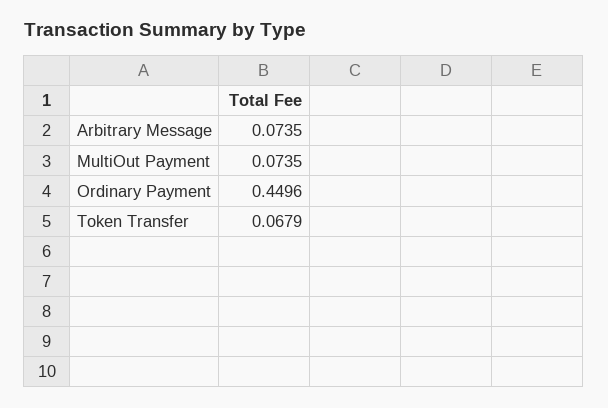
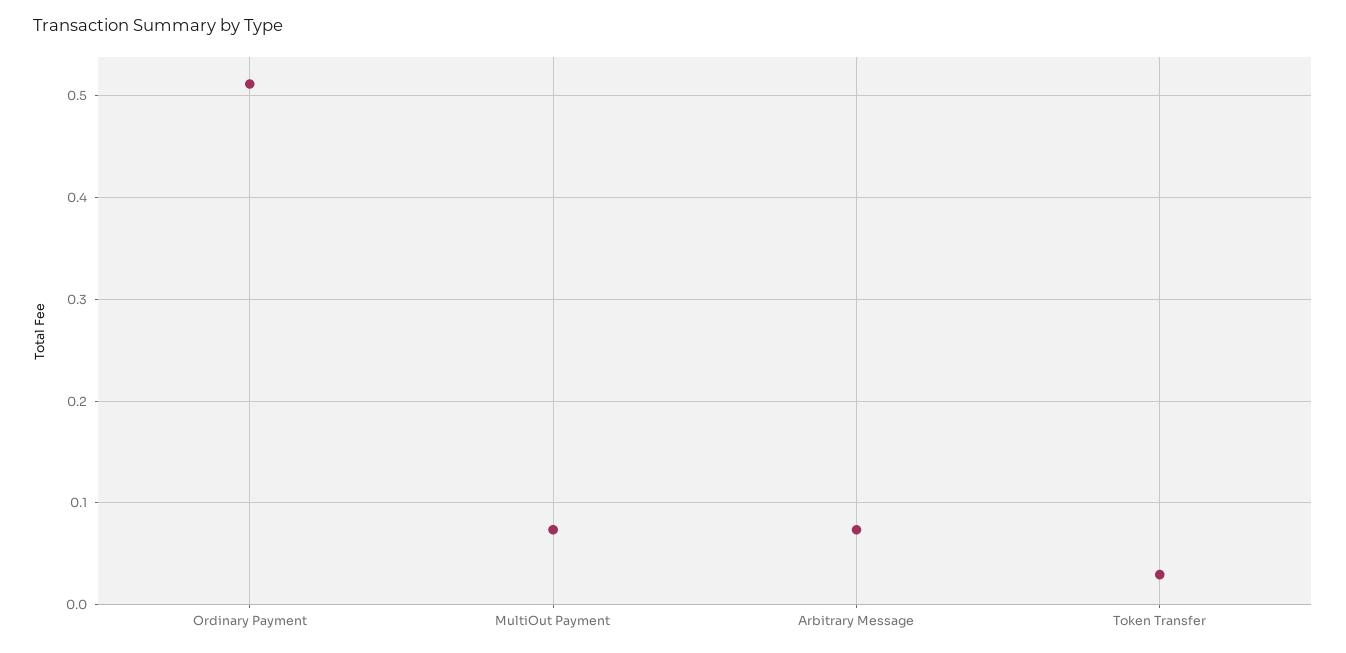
Ordinary Payment: 0.4496 -> 0.51
Token Transfer: 0.0679 -> 0.03

